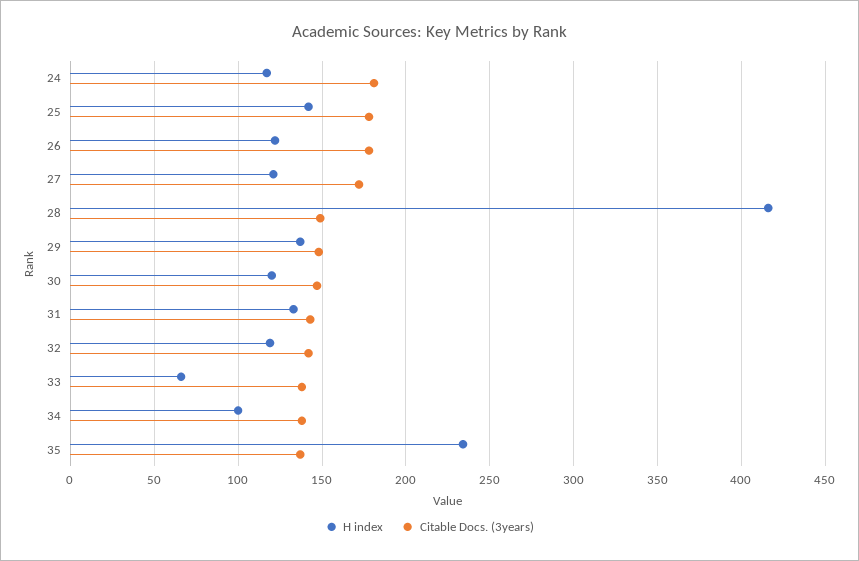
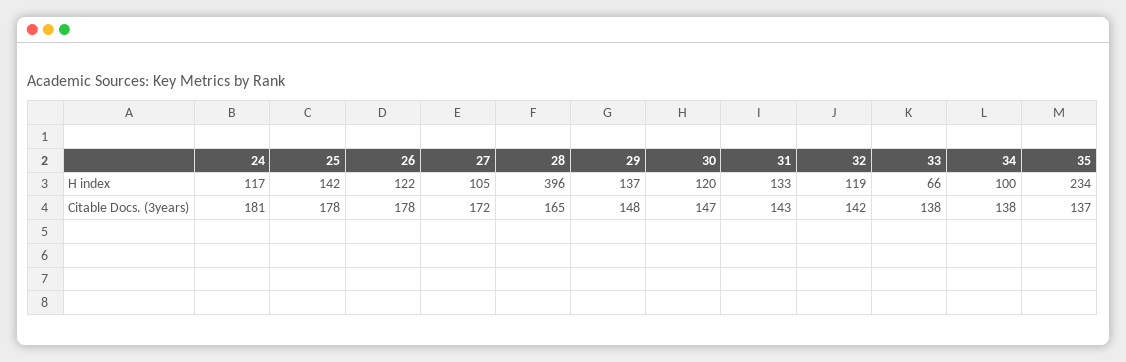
H index, 27: 120 -> 105
H index, 28: 415 -> 396
Citable Docs. (3years), 28: 150 -> 165

